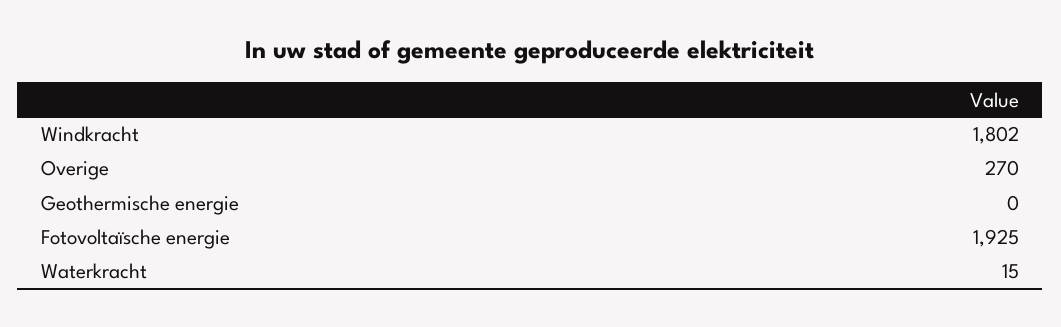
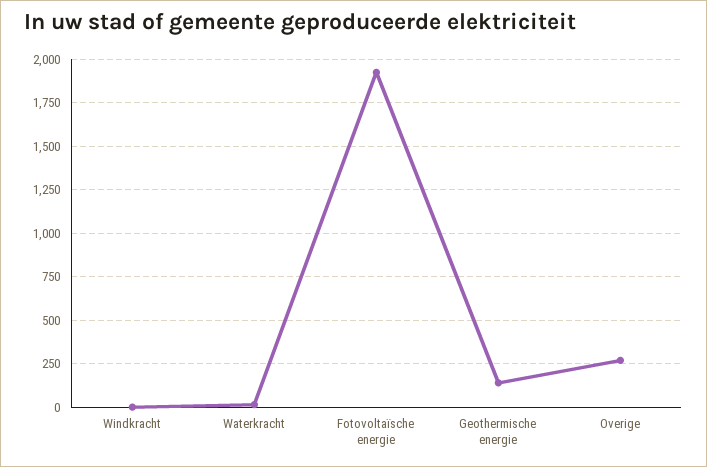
Windkracht: 1802 -> 0
Geothermische energie: 0 -> 150

